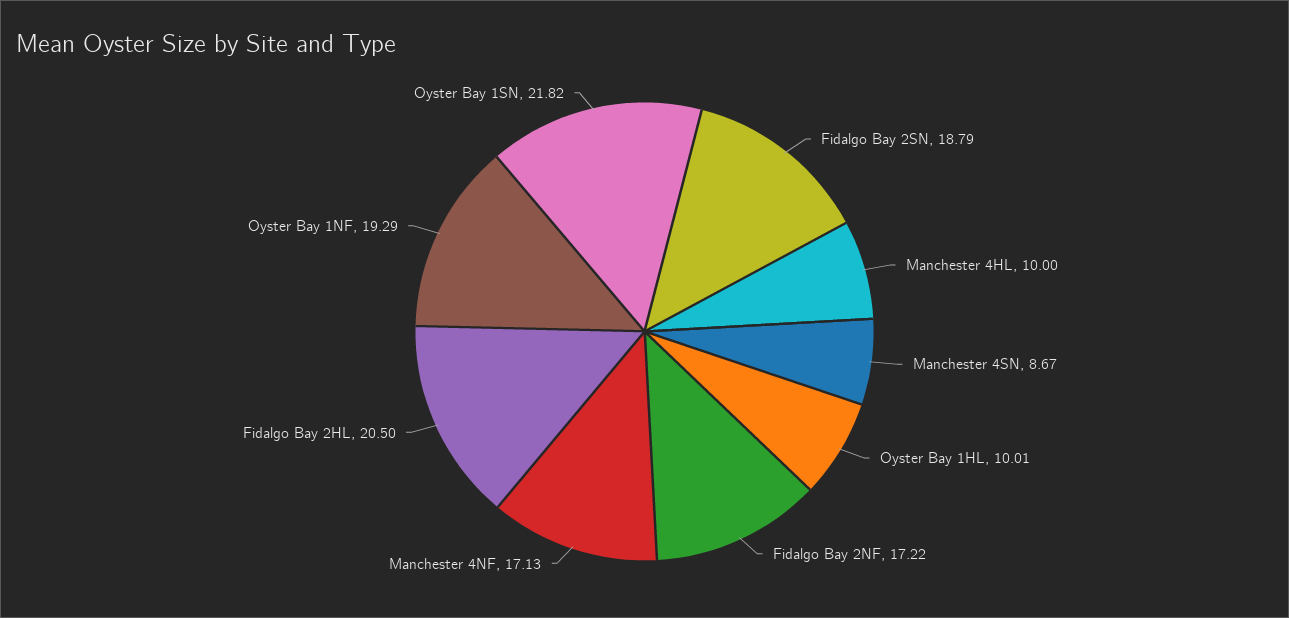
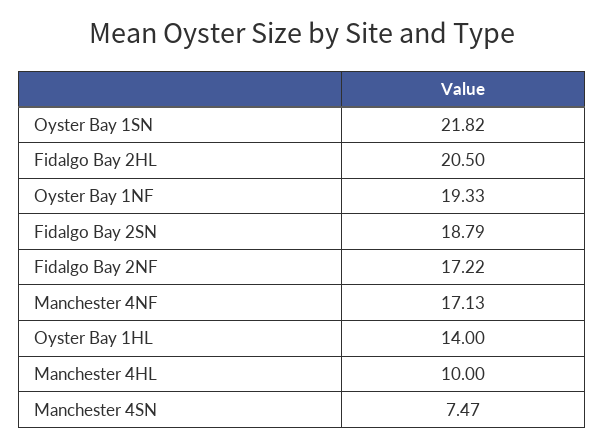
Manchester 4SN: 8.67 -> 7.47
Oyster Bay 1HL: 10.01 -> 14
Oyster Bay 1NF: 19.29 -> 19.33

